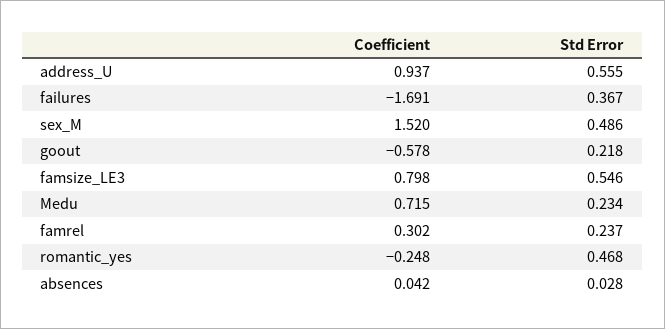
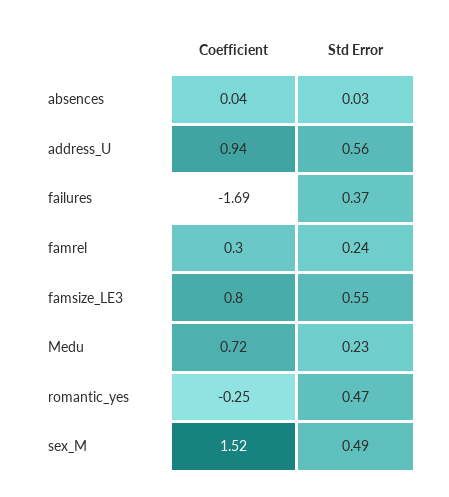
Coefficient, goout: -0.578 -> none
Std Error, goout: 0.218 -> none

